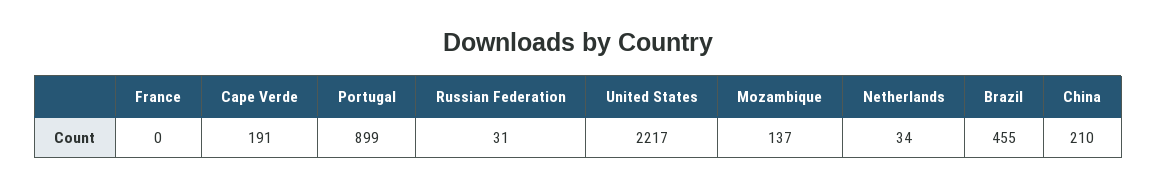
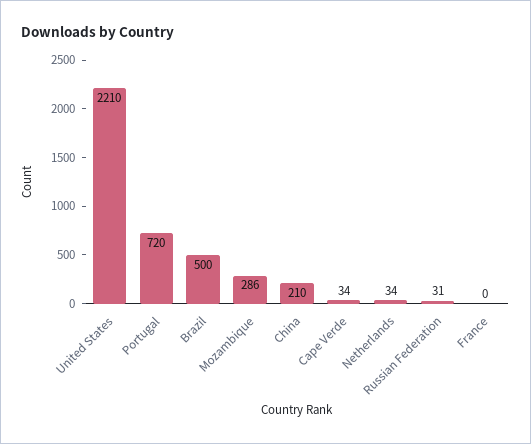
Cape Verde: 191 -> 34
Portugal: 899 -> 720
United States: 2217 -> 2210
Mozambique: 137 -> 286
Brazil: 455 -> 500

